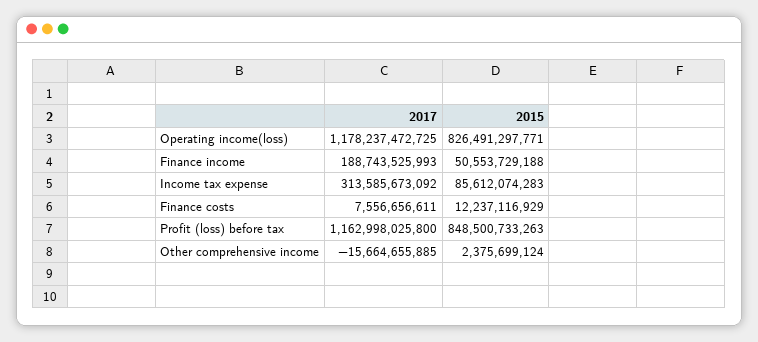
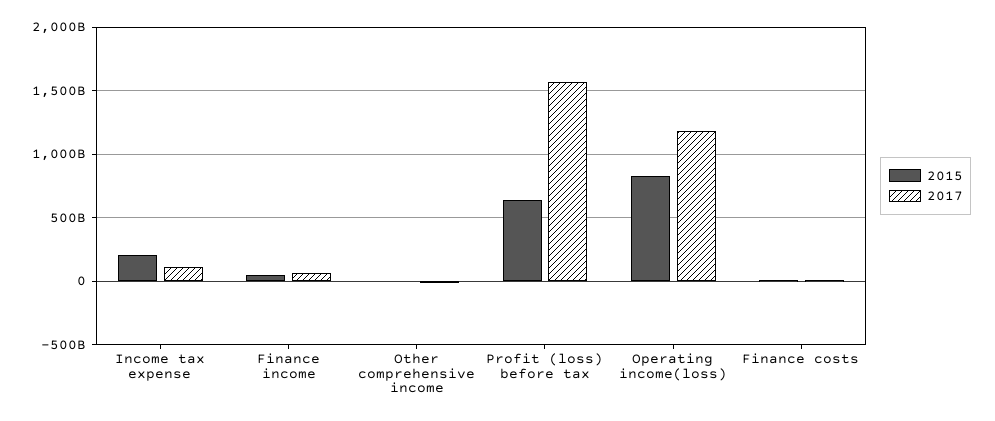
2017, Finance income: 188743525993 -> 50000000000
2017, Income tax expense: 313585673092 -> 100000000000
2015, Income tax expense: 85612074283 -> 200000000000
2017, Profit (loss) before tax: 1162998025800 -> 1550000000000
2015, Profit (loss) before tax: 848500733263 -> 650000000000

